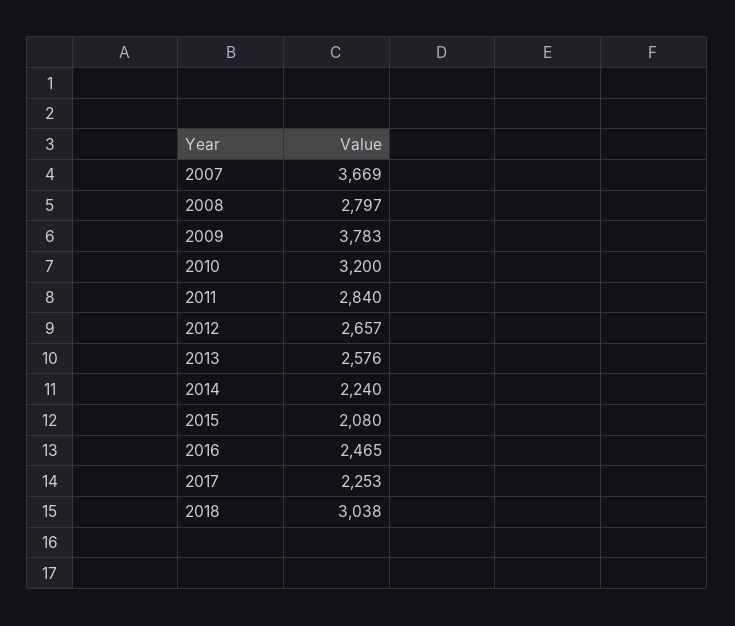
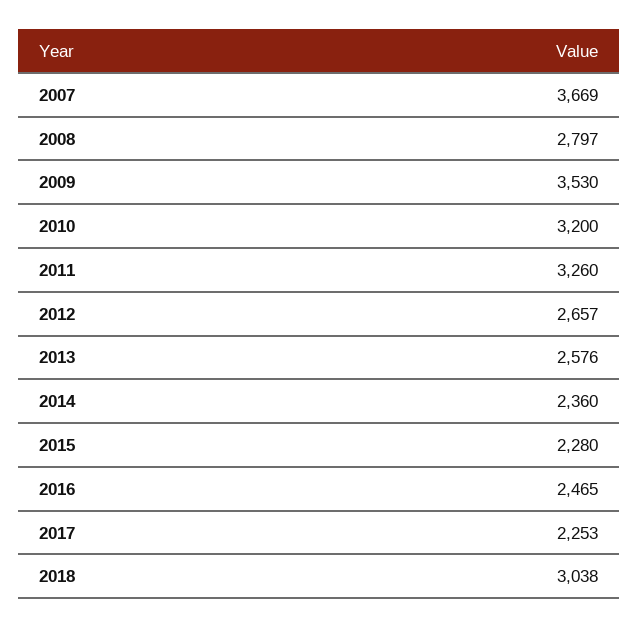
2009: 3783 -> 3530
2011: 2840 -> 3260
2014: 2240 -> 2360
2015: 2080 -> 2280

